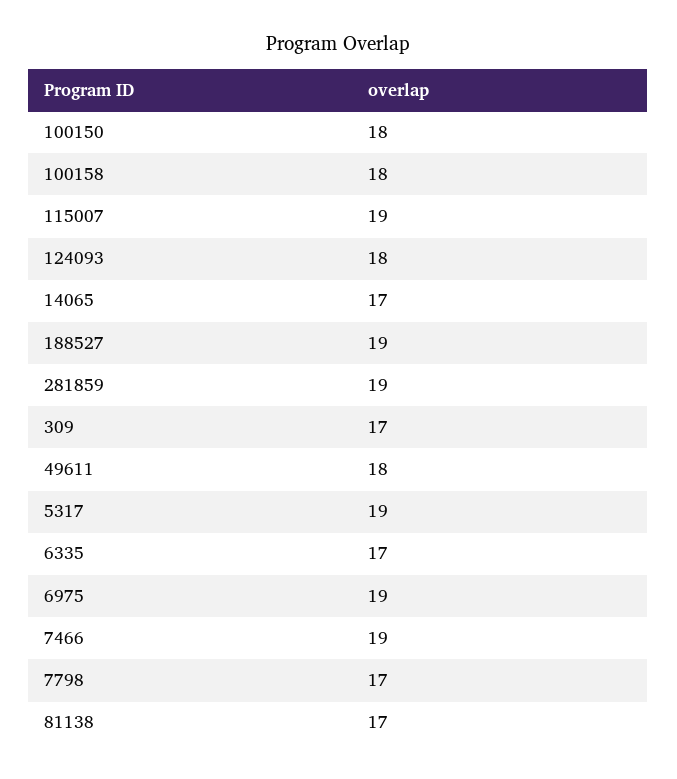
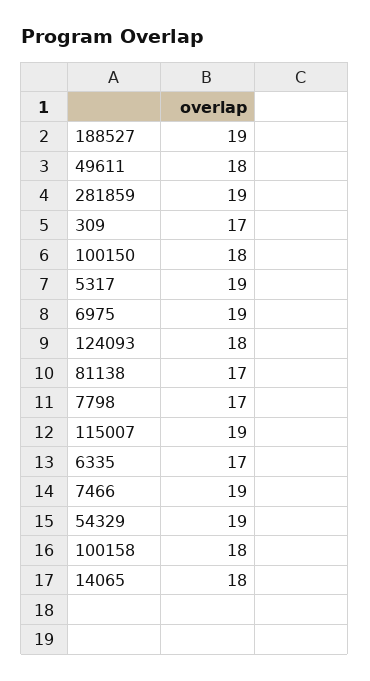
14065: 17 -> 18
54329: none -> 19

